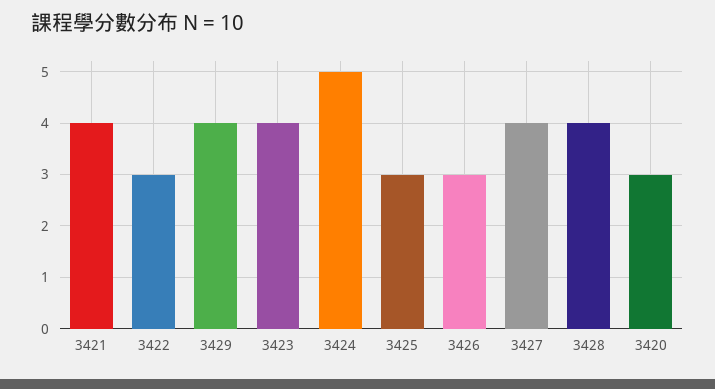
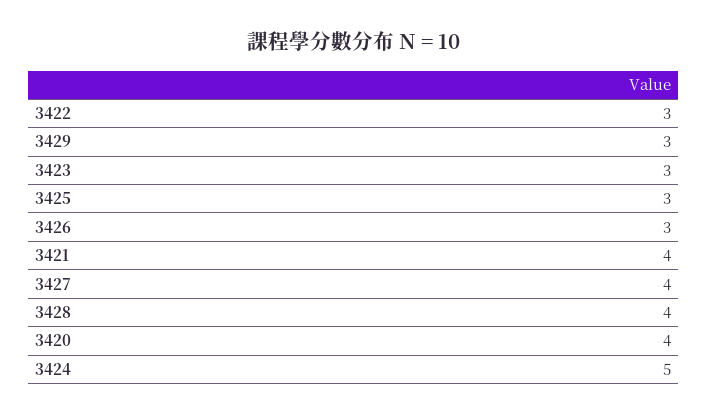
3429: 4 -> 3
3423: 4 -> 3
3420: 3 -> 4

